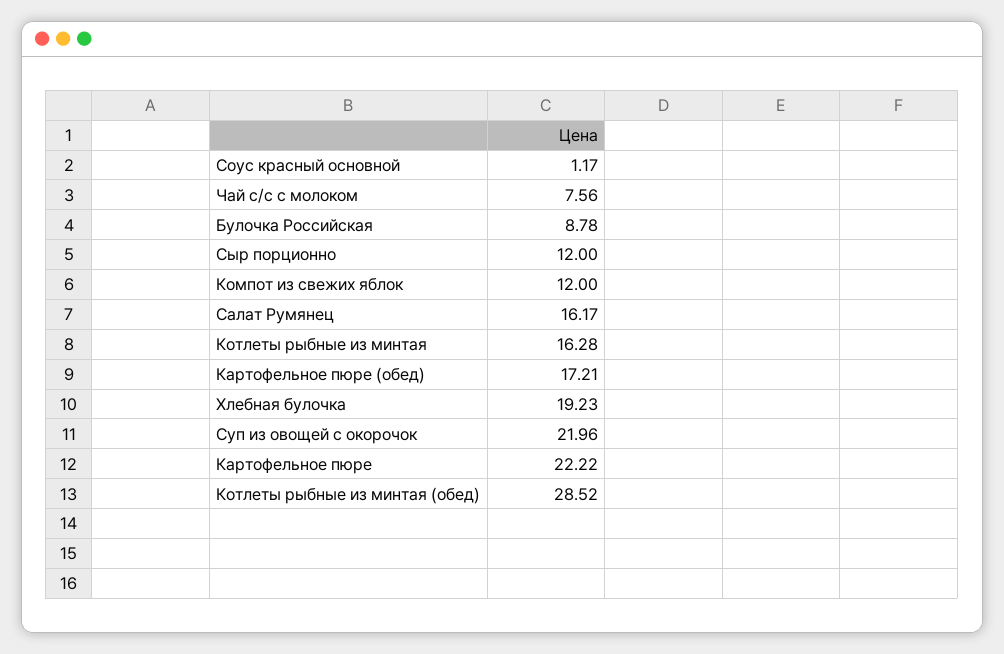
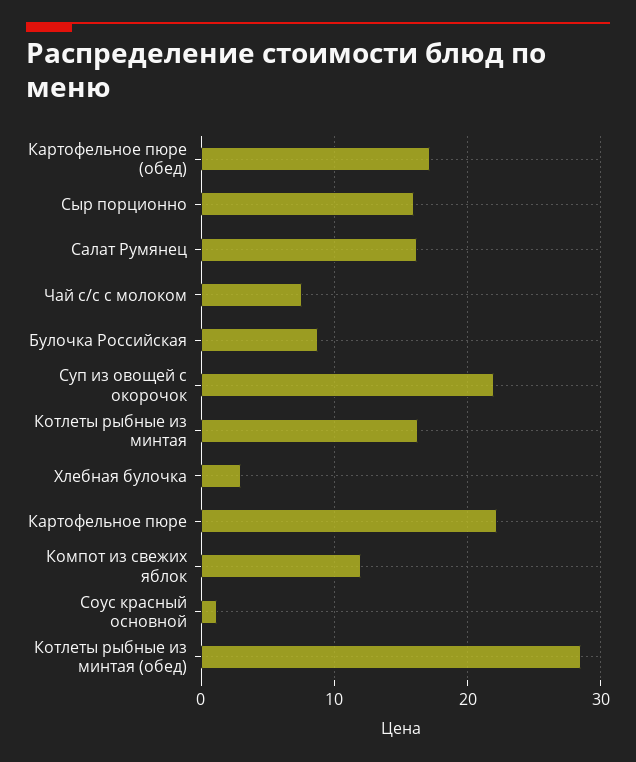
Сыр порционно: 12 -> 16
Хлебная булочка: 19.23 -> 3

